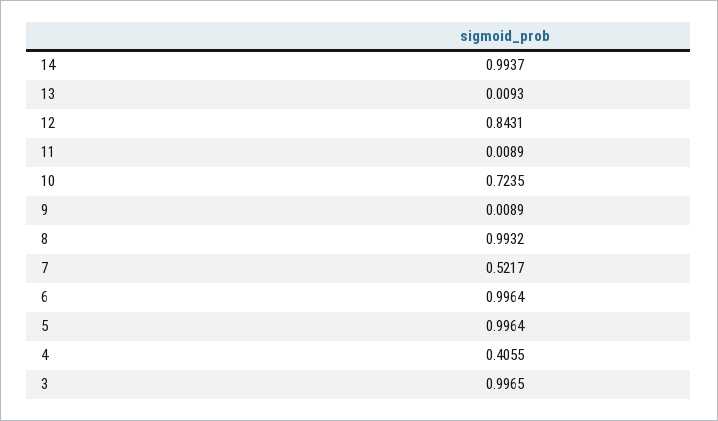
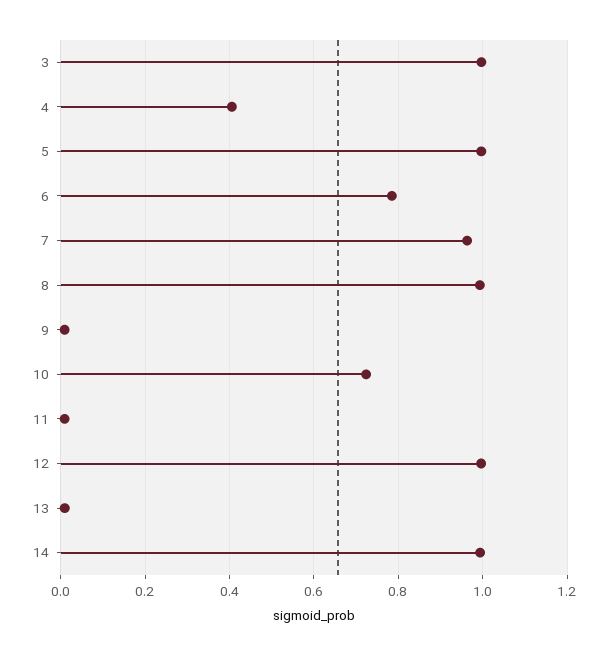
12: 0.8431 -> 1
7: 0.5217 -> 0.96
6: 0.9964 -> 0.78

